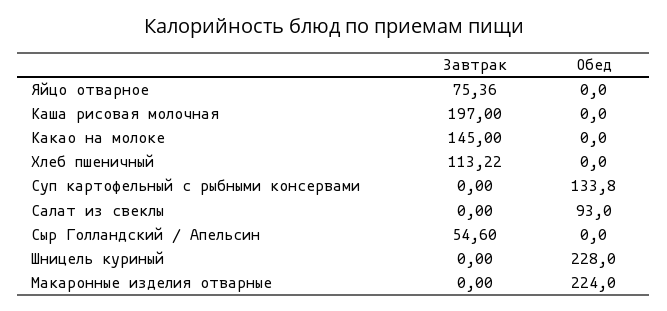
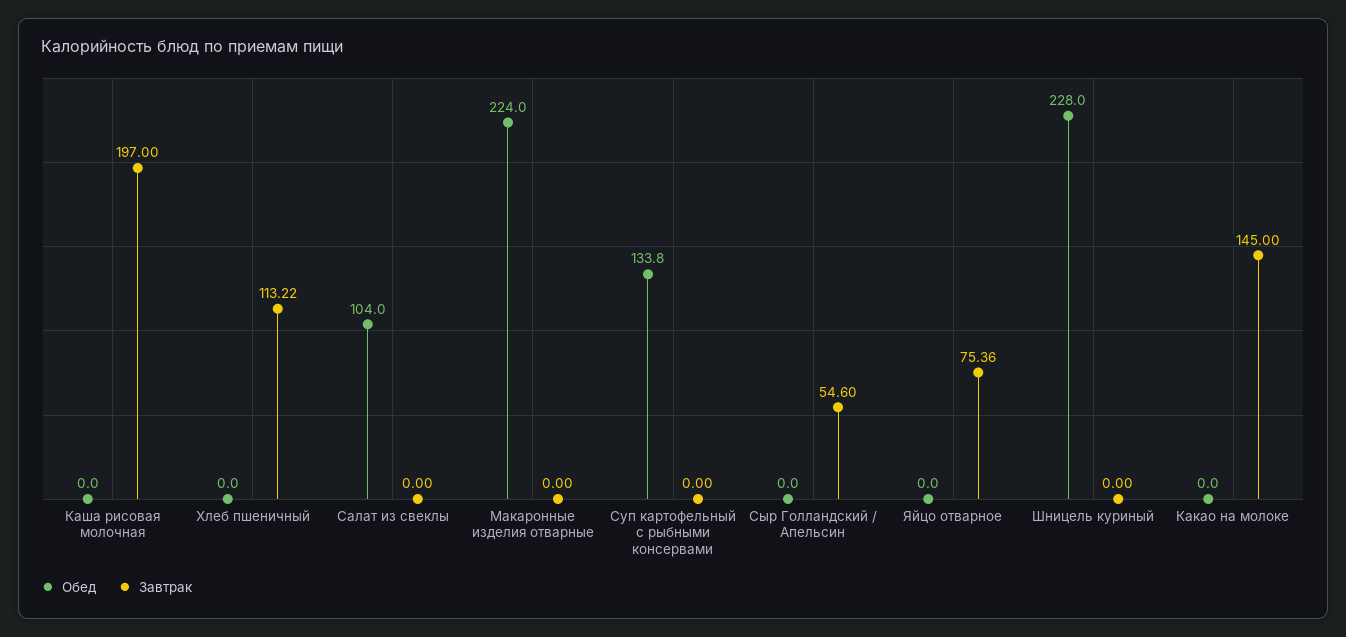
Обед, Салат из свеклы: 93 -> 104

